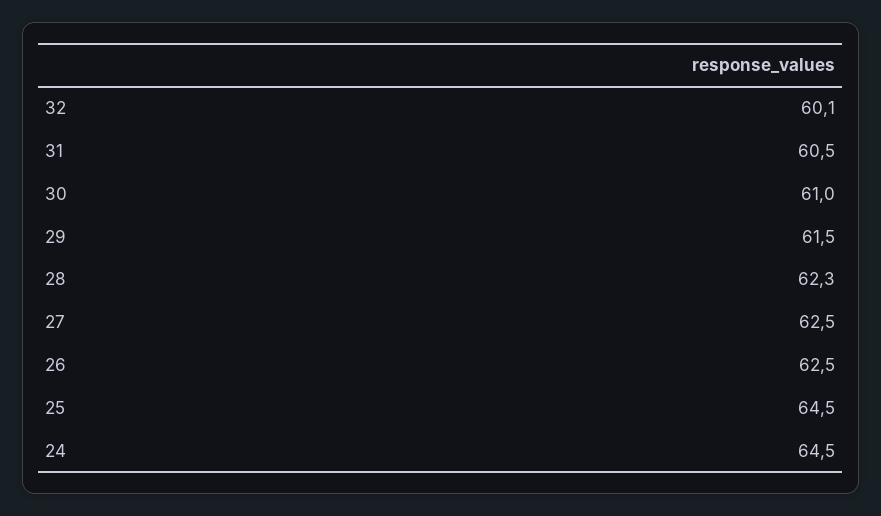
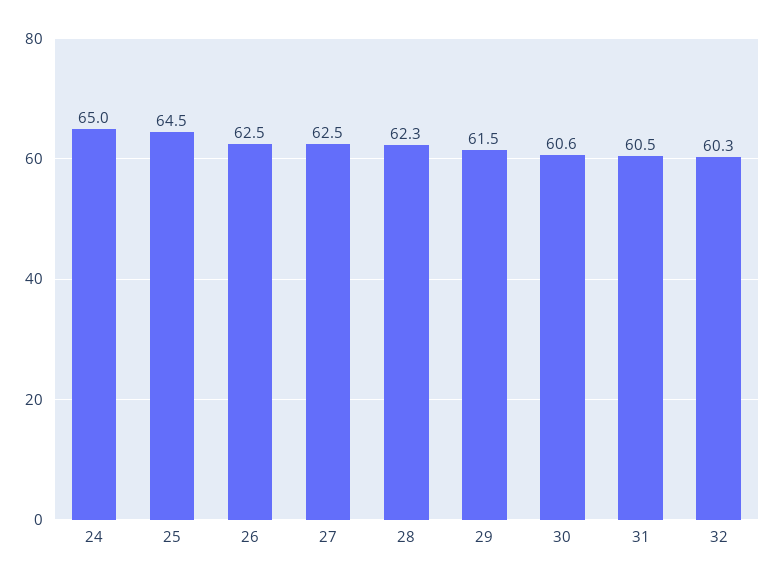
32: 60.1 -> 60.3
30: 61 -> 60.6
24: 64.5 -> 65

